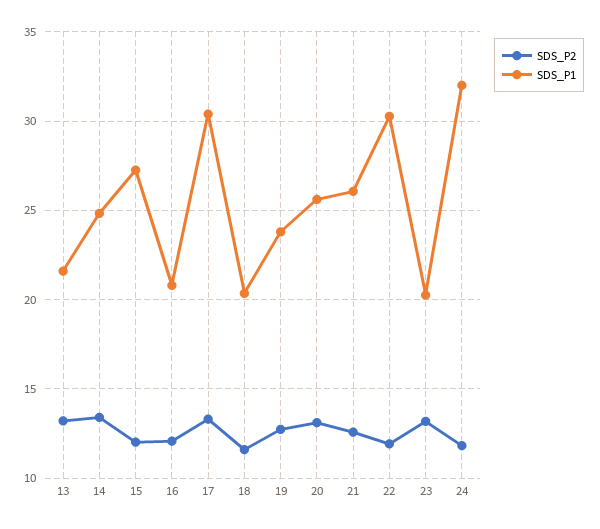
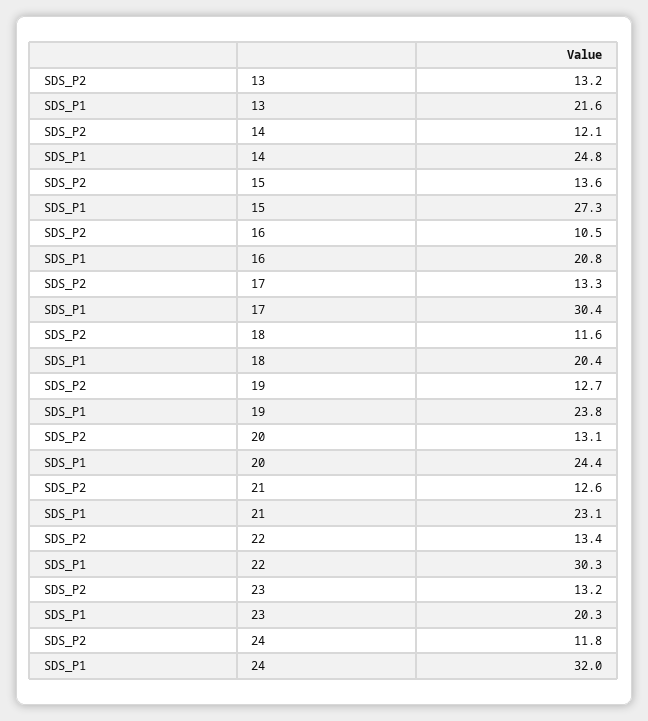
SDS_P2, 14: 13.5 -> 12.1
SDS_P2, 15: 12 -> 13.6
SDS_P2, 16: 12 -> 10.5
SDS_P1, 20: 25.5 -> 24.4
SDS_P1, 21: 26 -> 23.1
SDS_P2, 22: 12 -> 13.4

